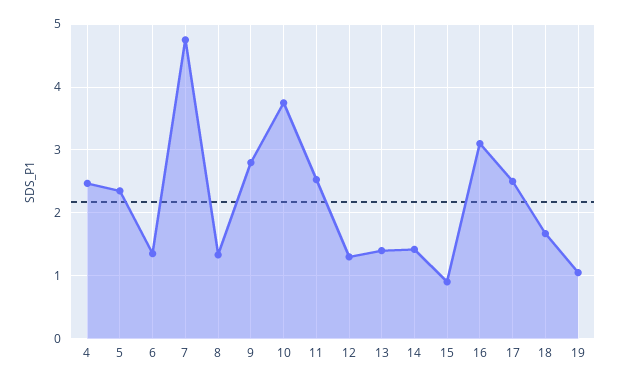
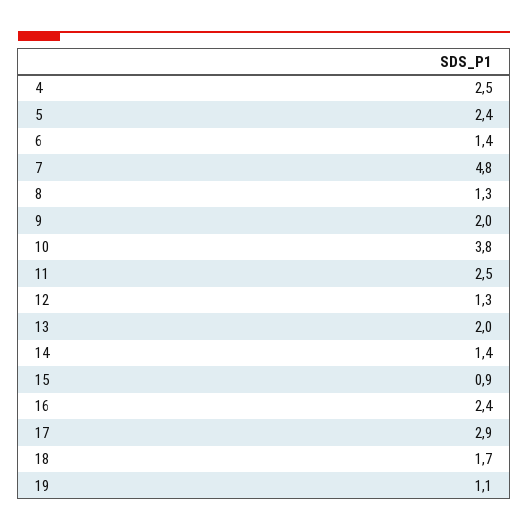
9: 2.8 -> 2
13: 1.4 -> 2
16: 3.1 -> 2.4
17: 2.5 -> 2.9

